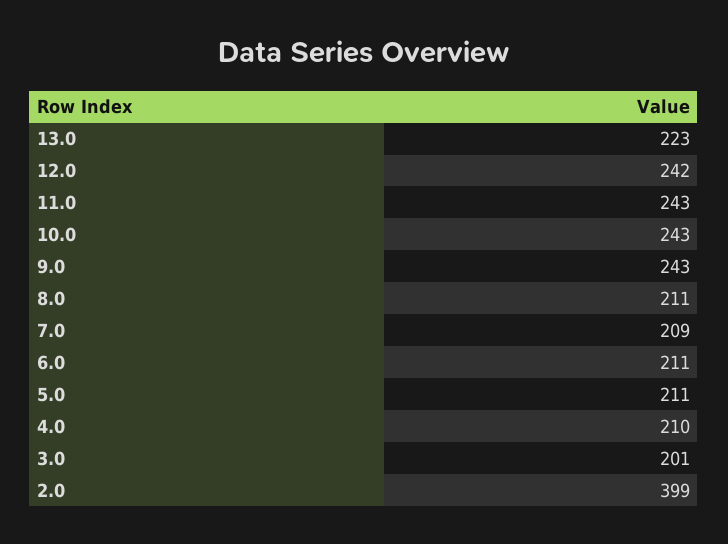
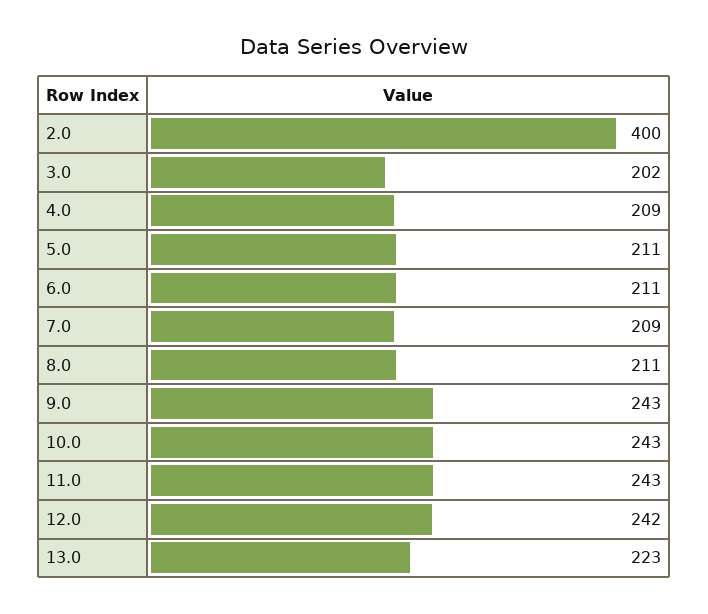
4.0: 210 -> 209
3.0: 201 -> 202
2.0: 399 -> 400

